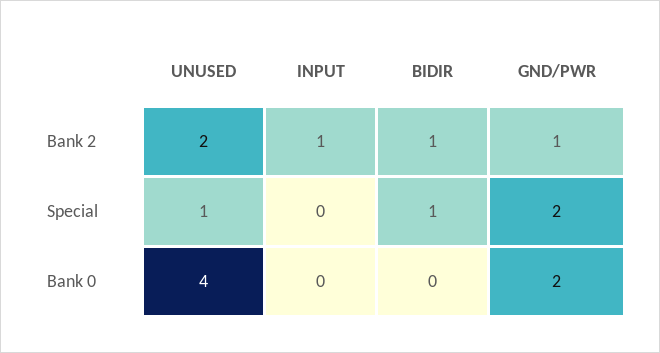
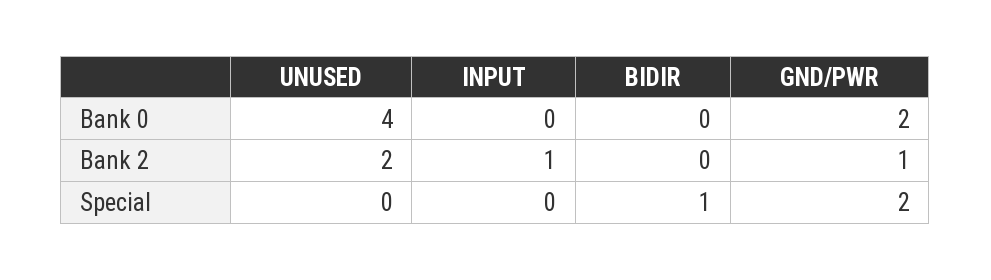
BIDIR, Bank 2: 1 -> 0
UNUSED, Special: 1 -> 0

